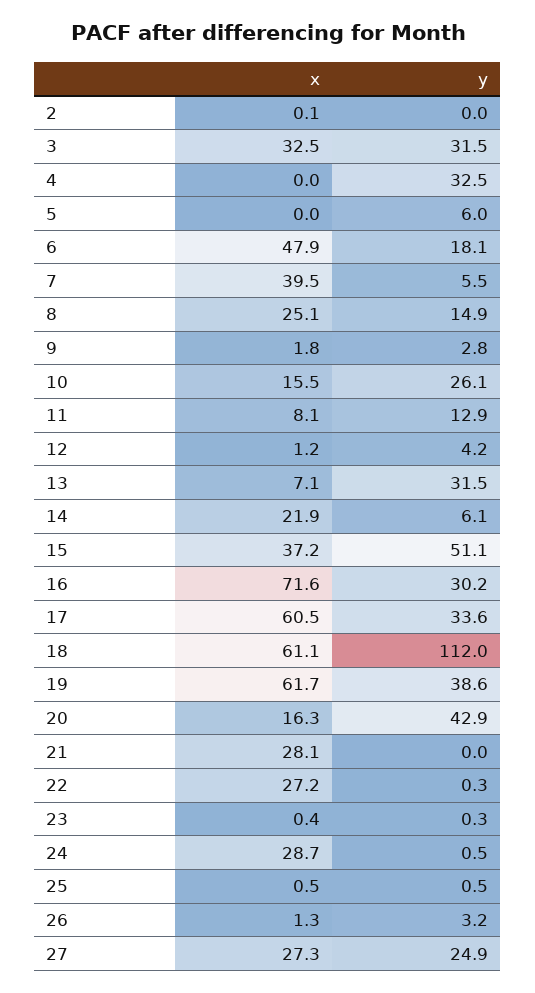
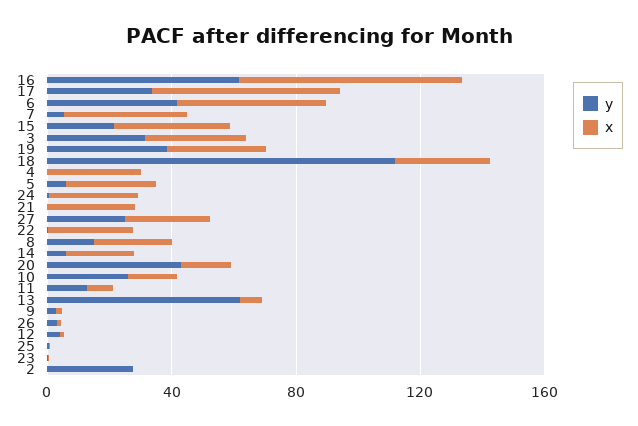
y, 2: 0 -> 30
x, 4: 0 -> 30
y, 4: 32.5 -> 0
x, 5: 0 -> 30
y, 6: 18.1 -> 40
y, 13: 31.5 -> 60
y, 15: 51.1 -> 20
y, 16: 30.2 -> 60
x, 18: 61.1 -> 30
x, 19: 61.7 -> 30

